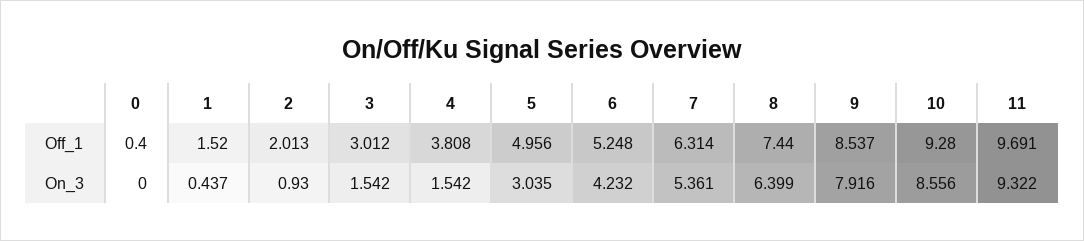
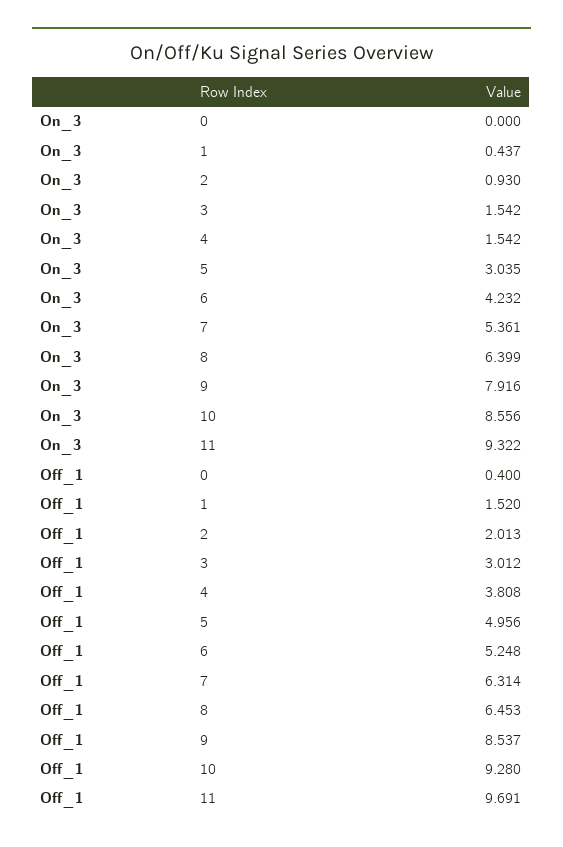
8, Off_1: 7.44 -> 6.453

